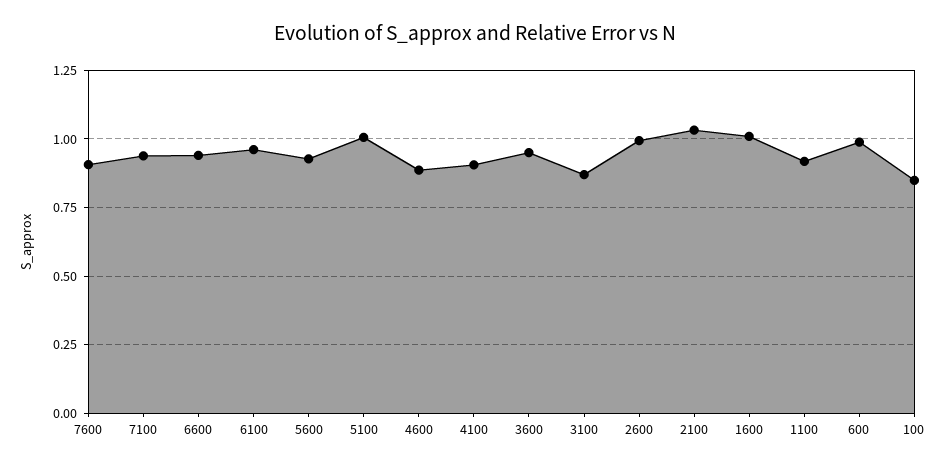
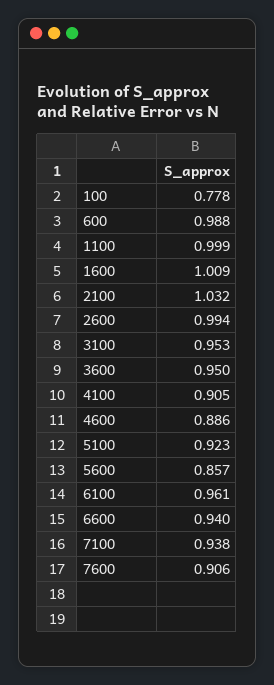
5600: 0.925 -> 0.857
5100: 1 -> 0.923
3100: 0.875 -> 0.953
1100: 0.925 -> 0.999
100: 0.85 -> 0.778

